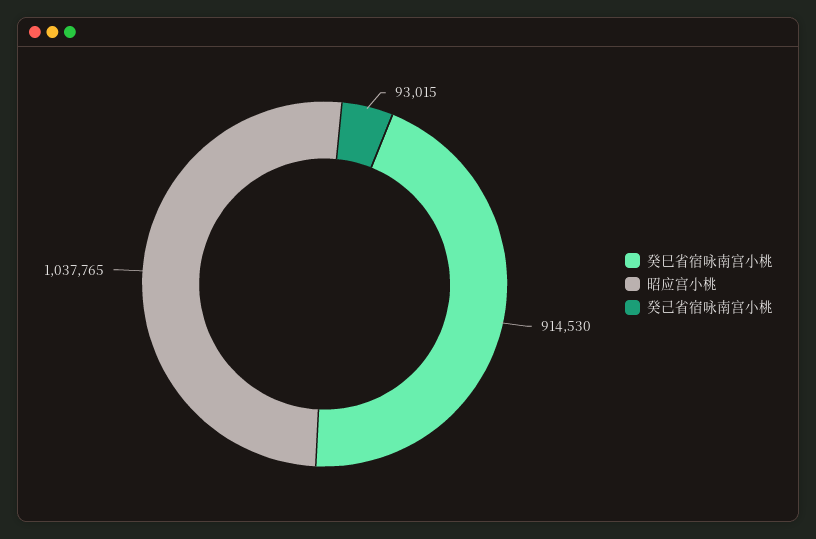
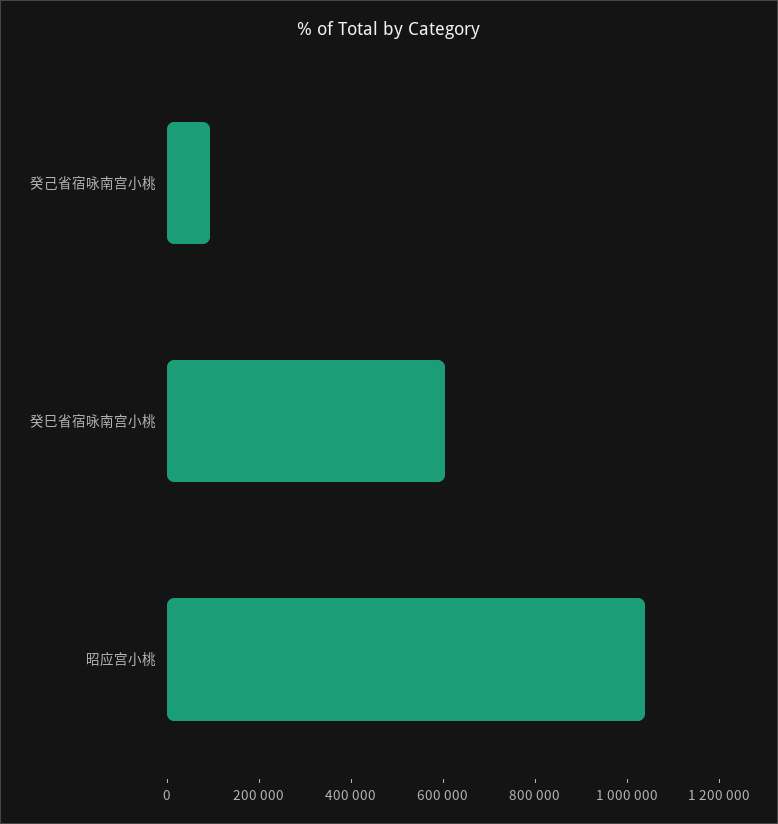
癸巳省宿咏南宫小桃: 914530 -> 600000

